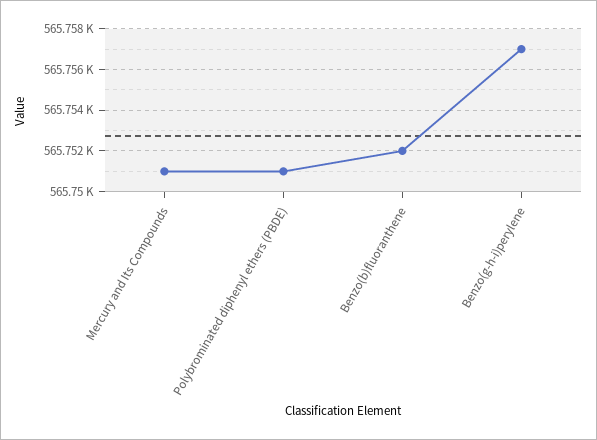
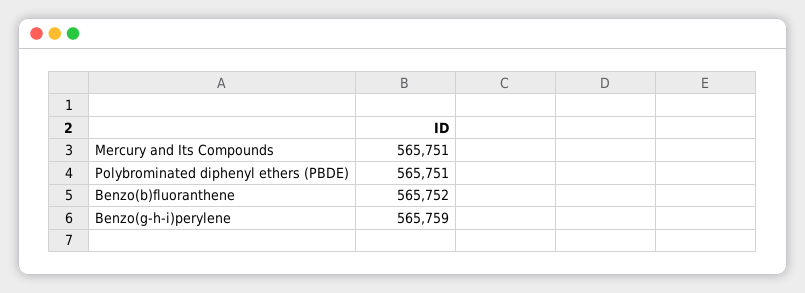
Benzo(g-h-i)perylene: 565757 -> 565759

